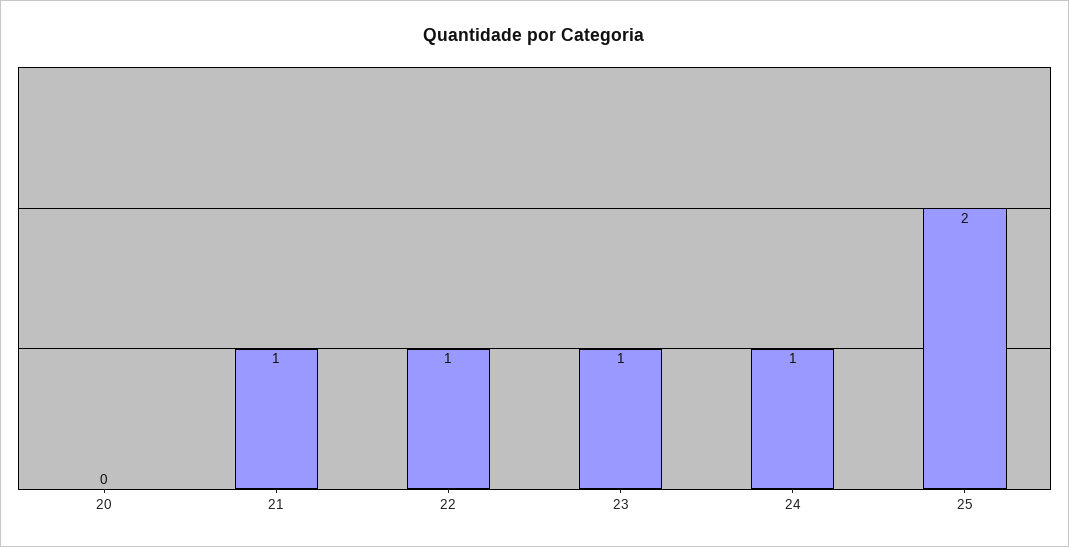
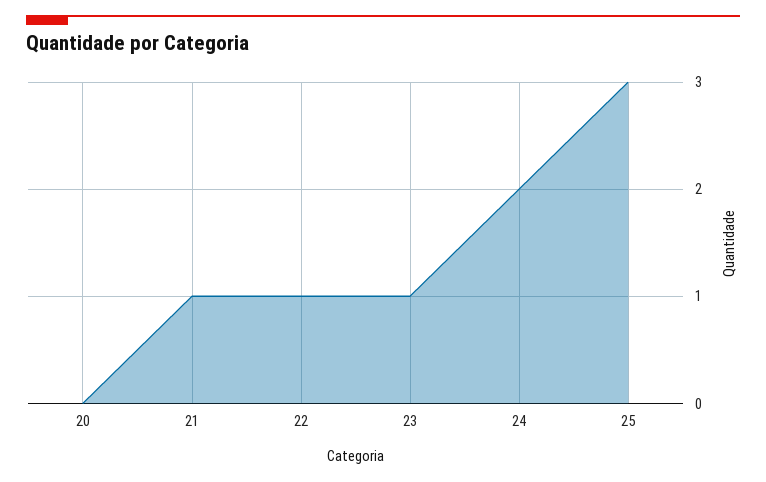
24: 1 -> 2
25: 2 -> 3

